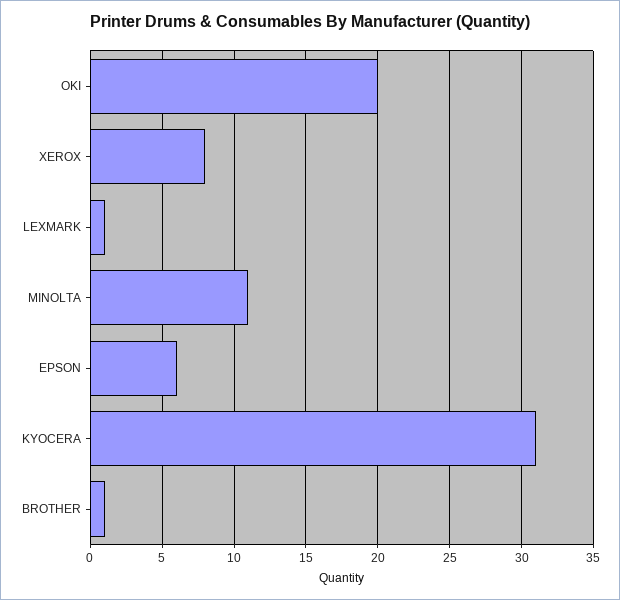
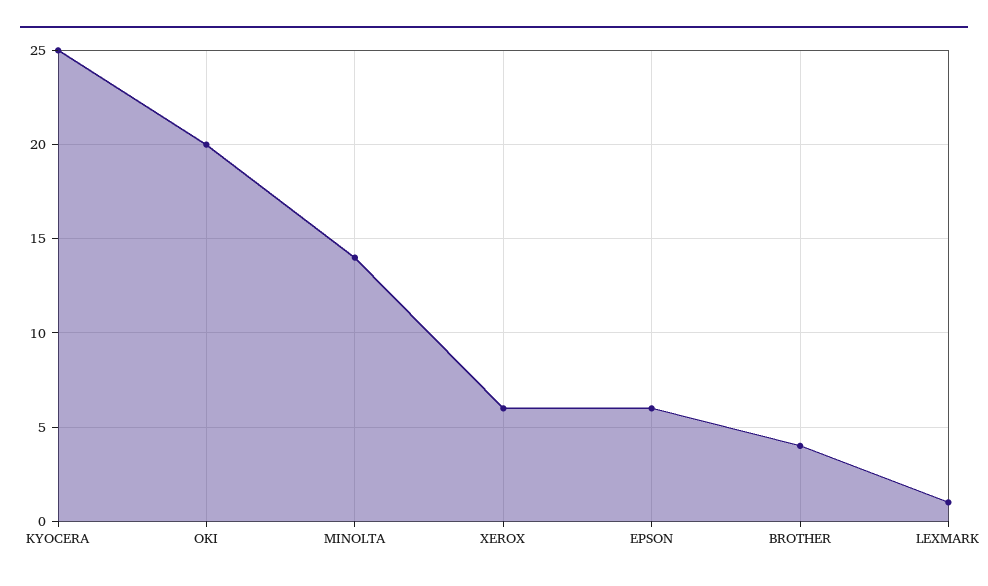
XEROX: 8 -> 6
MINOLTA: 11 -> 14
KYOCERA: 31 -> 25
BROTHER: 1 -> 4

